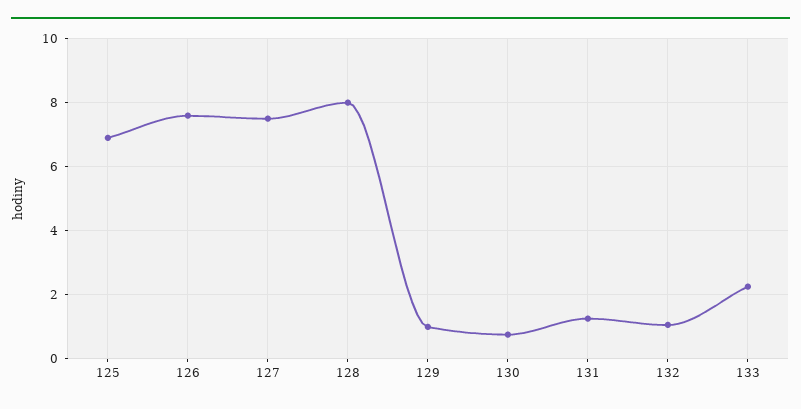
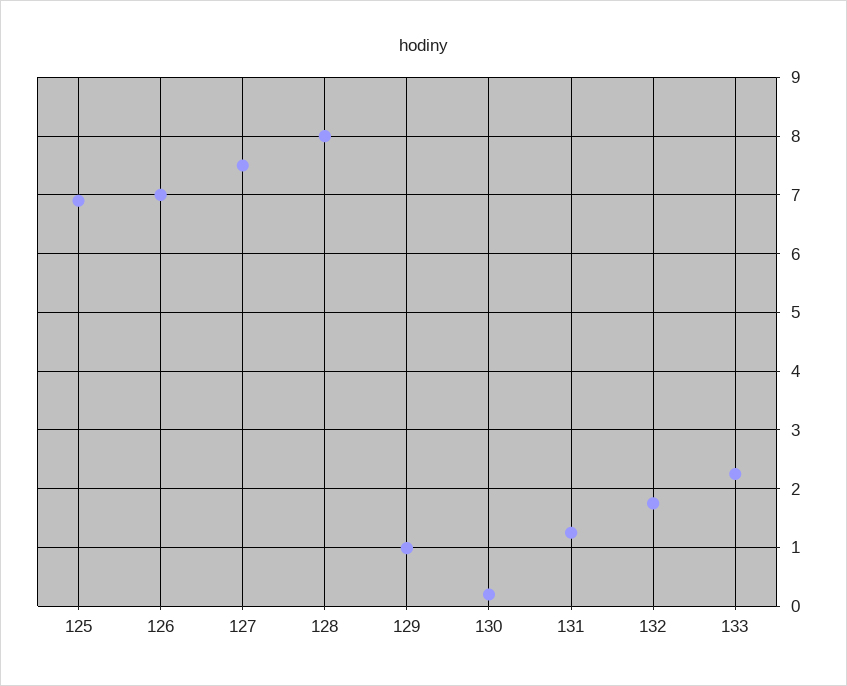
126: 7.6 -> 7
130: 0.8 -> 0.2
132: 1 -> 1.8

